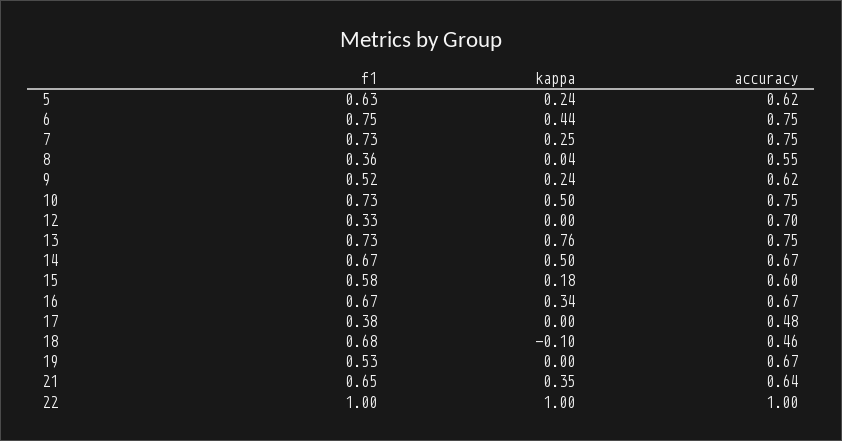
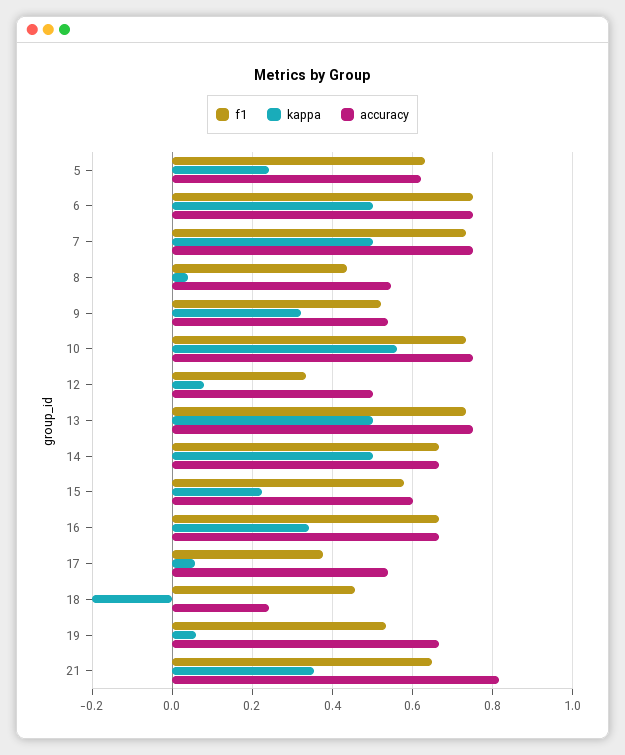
kappa, 6: 0.44 -> 0.5
kappa, 7: 0.25 -> 0.5
f1, 8: 0.36 -> 0.44
kappa, 9: 0.24 -> 0.32
accuracy, 9: 0.62 -> 0.54
kappa, 10: 0.5 -> 0.56
kappa, 12: 0 -> 0.08
accuracy, 12: 0.7 -> 0.5
kappa, 13: 0.76 -> 0.5
kappa, 15: 0.18 -> 0.22
kappa, 17: 0 -> 0.06
accuracy, 17: 0.48 -> 0.54
f1, 18: 0.68 -> 0.46
kappa, 18: -0.1 -> -0.2
accuracy, 18: 0.46 -> 0.24
kappa, 19: 0 -> 0.06
accuracy, 21: 0.64 -> 0.82
f1, 22: 1 -> none
kappa, 22: 1 -> none
accuracy, 22: 1 -> none

